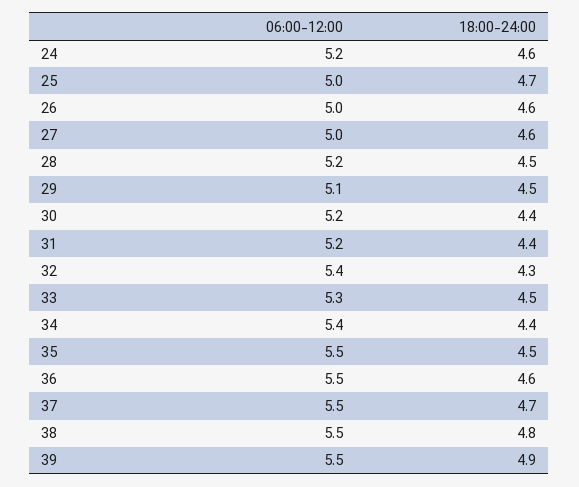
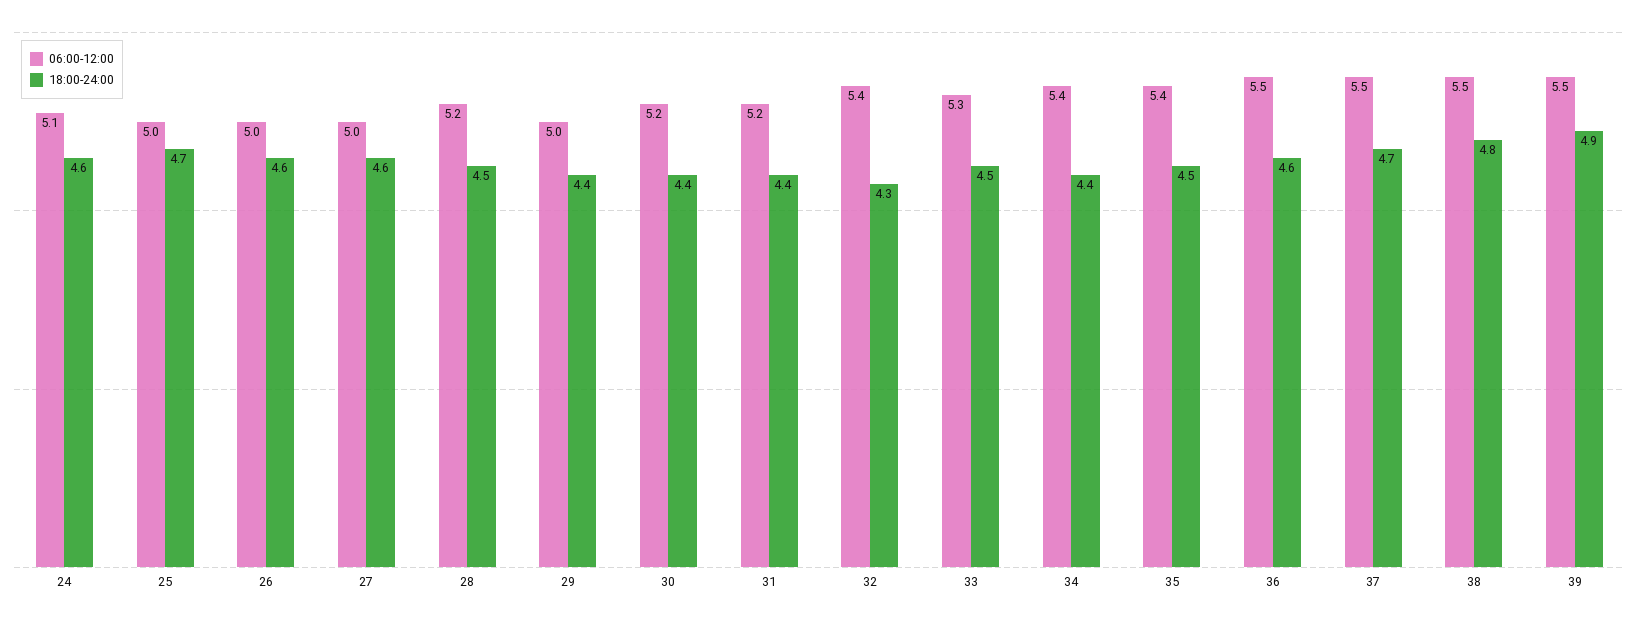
06:00-12:00, 24: 5.2 -> 5.1
06:00-12:00, 29: 5.1 -> 5
18:00-24:00, 29: 4.5 -> 4.4
06:00-12:00, 35: 5.5 -> 5.4

